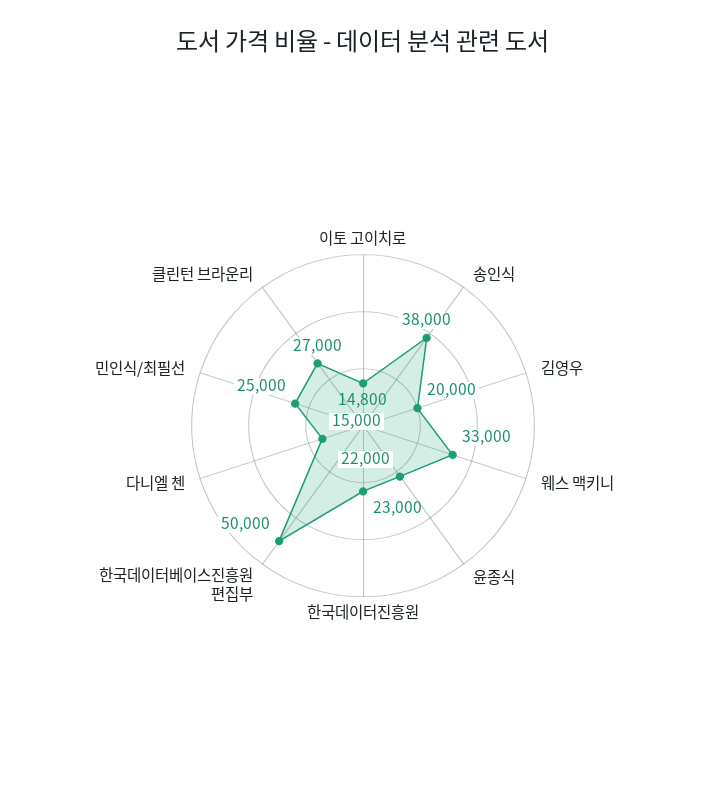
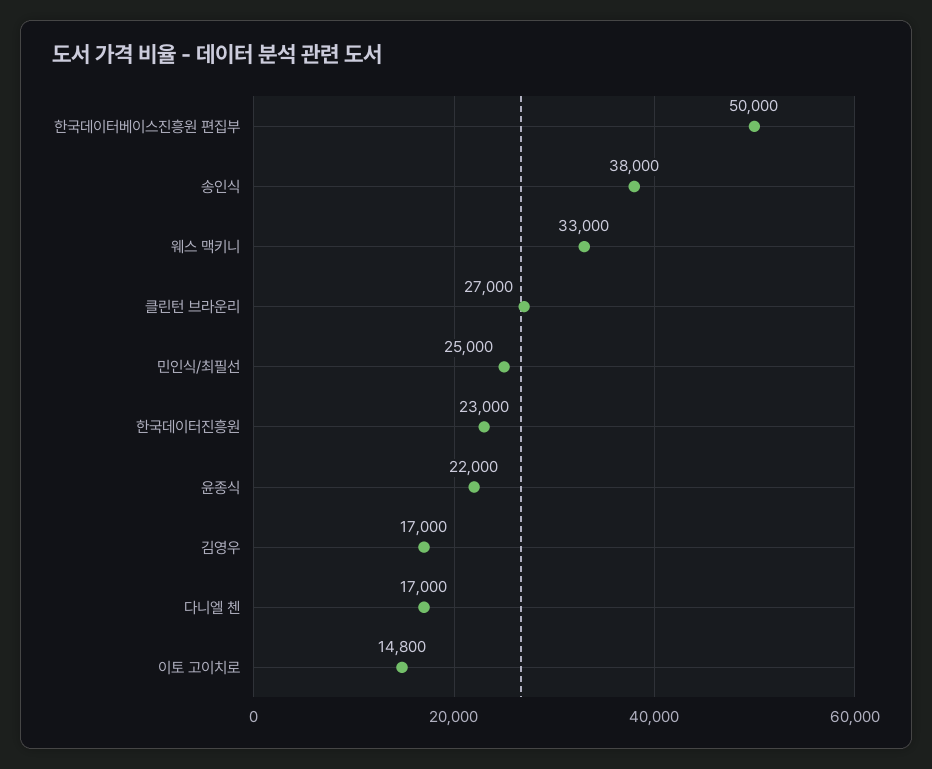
김영우: 20000 -> 17000
다니엘 첸: 15000 -> 17000

